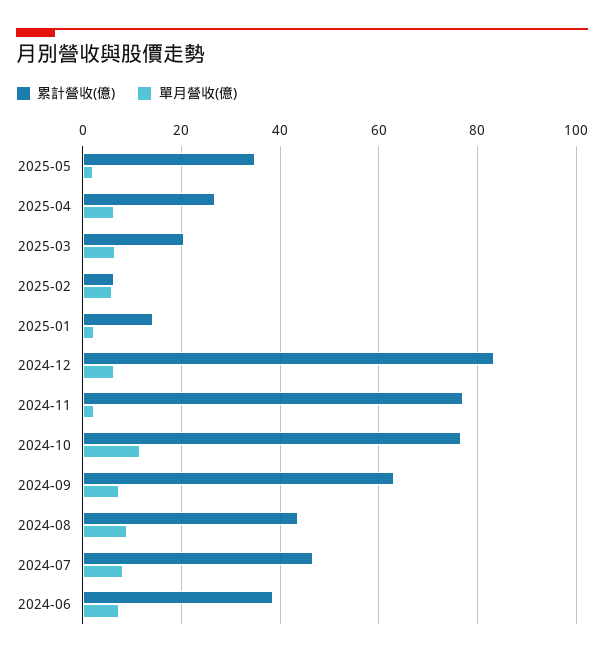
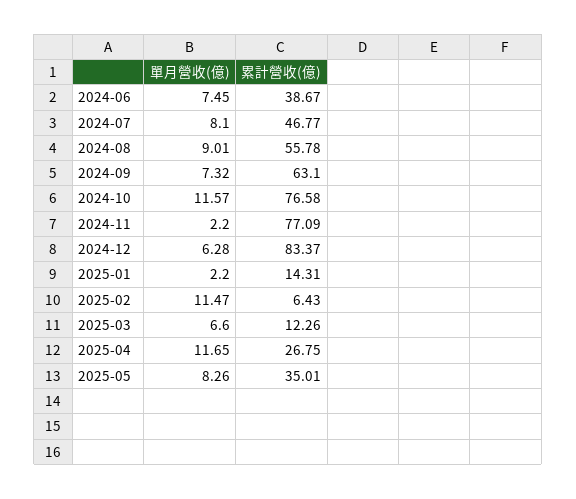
單月營收(億), 2025-05: 2 -> 8.26
單月營收(億), 2025-04: 6 -> 11.65
累計營收(億), 2025-03: 20 -> 12.26
單月營收(億), 2025-02: 6 -> 11.47
累計營收(億), 2024-08: 44 -> 55.78

